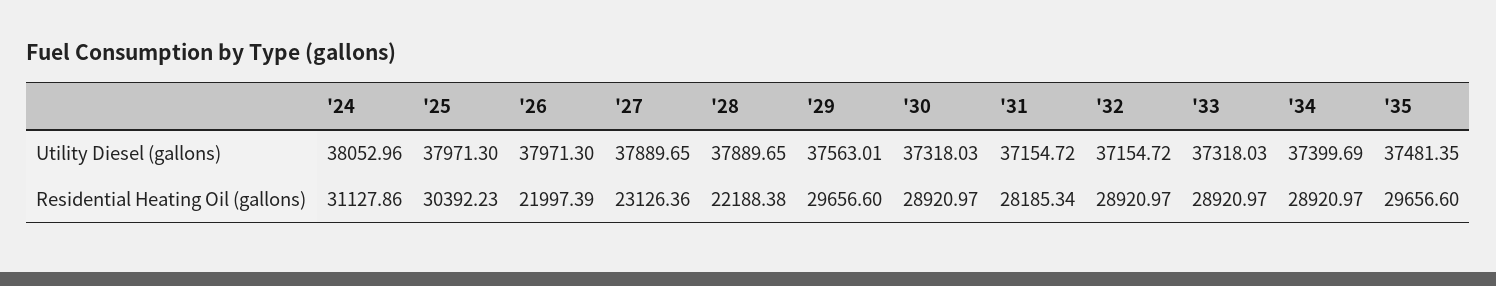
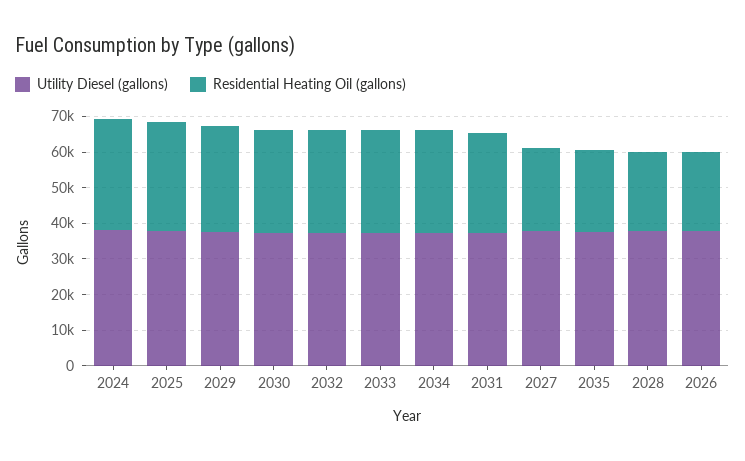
Residential Heating Oil (gallons), '35: 29656.6 -> 22500

